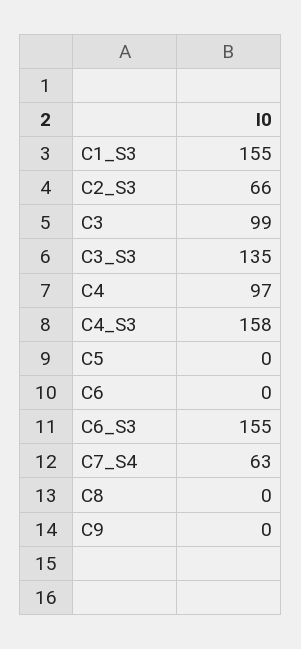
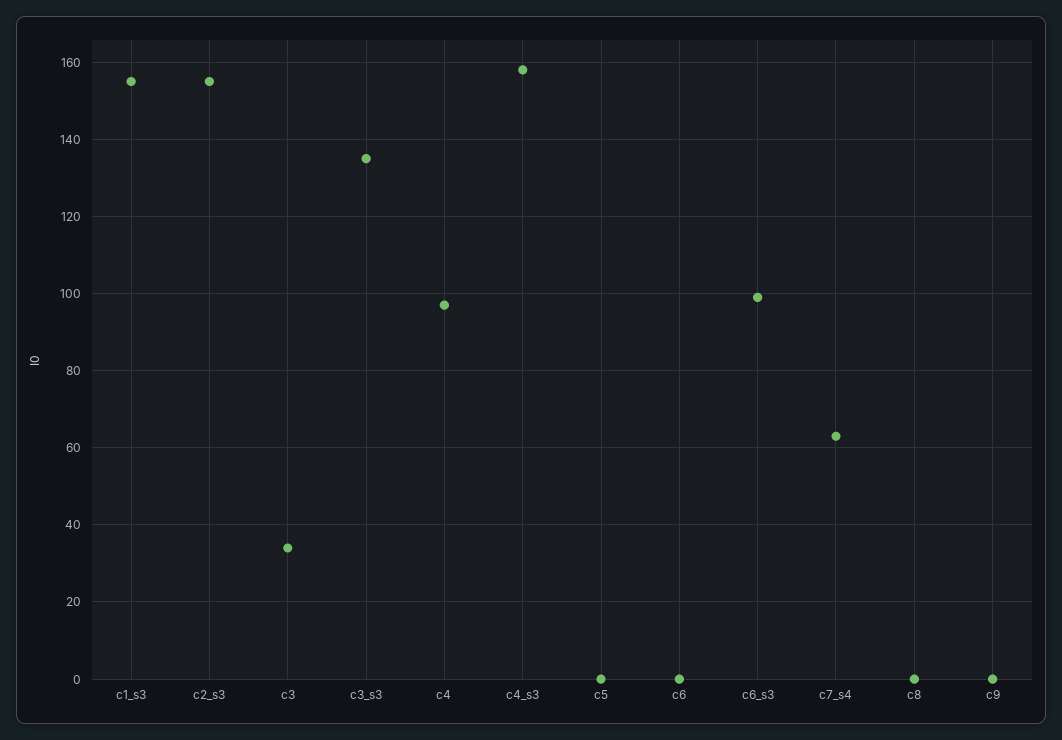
C2_S3: 66 -> 155
C3: 99 -> 35
C6_S3: 155 -> 100

